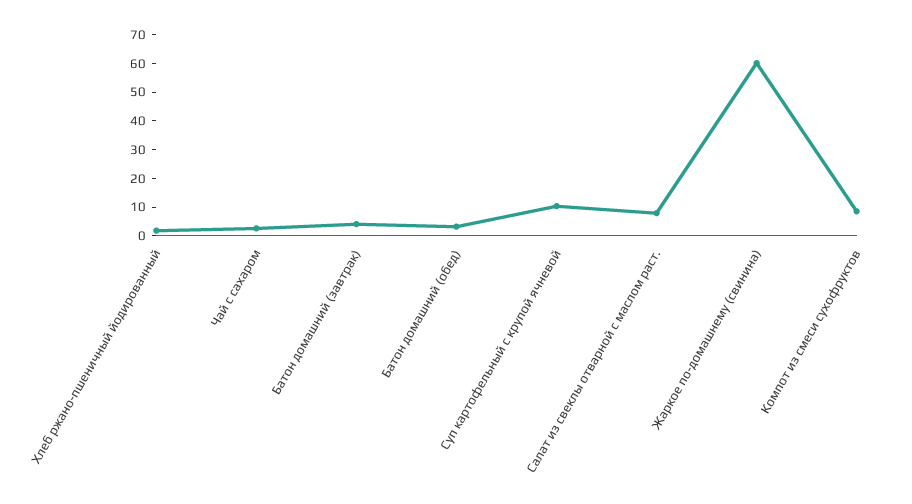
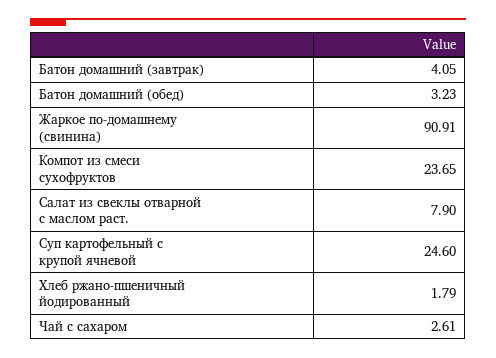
Суп картофельный с крупой ячневой: 10 -> 24.6
Жаркое по-домашнему (свинина): 60 -> 90.91
Компот из смеси сухофруктов: 10 -> 23.65

